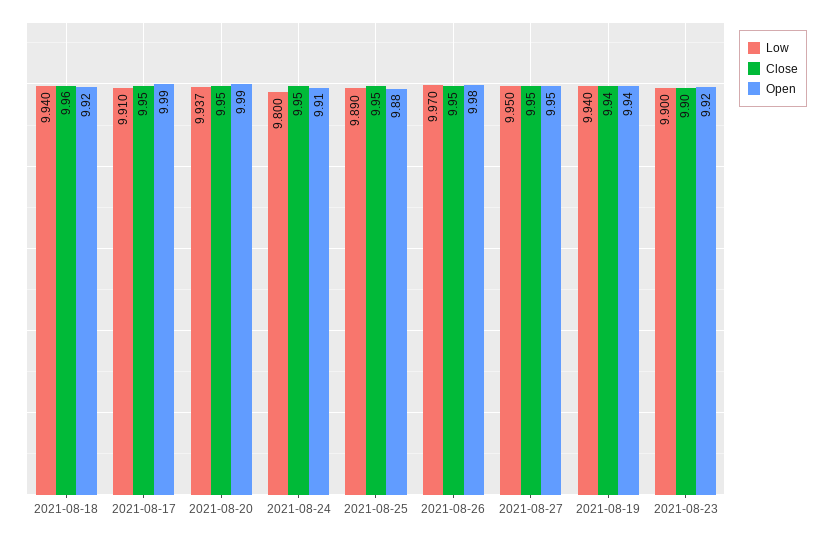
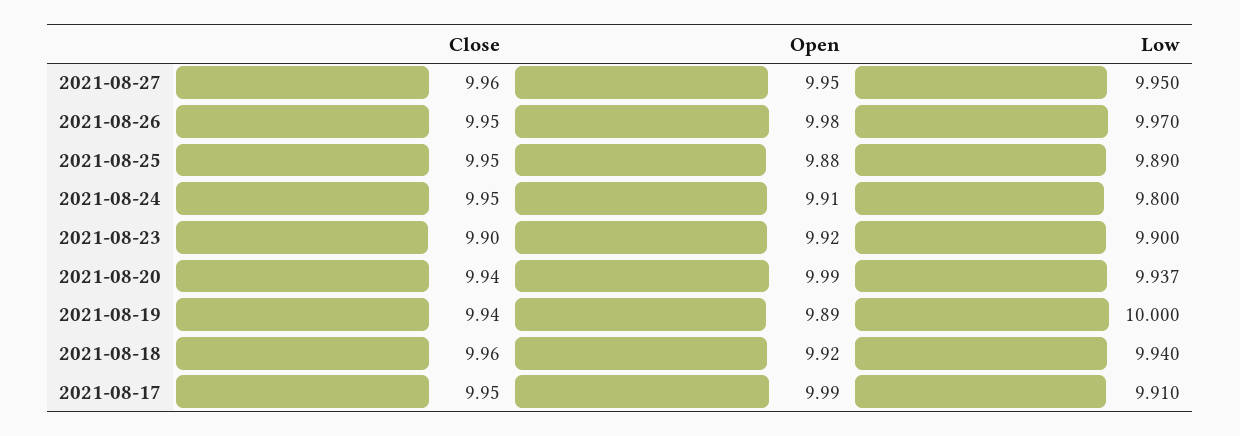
Close, 2021-08-20: 9.95 -> 9.94
Close, 2021-08-27: 9.95 -> 9.96
Low, 2021-08-19: 9.94 -> 10
Open, 2021-08-19: 9.94 -> 9.89

